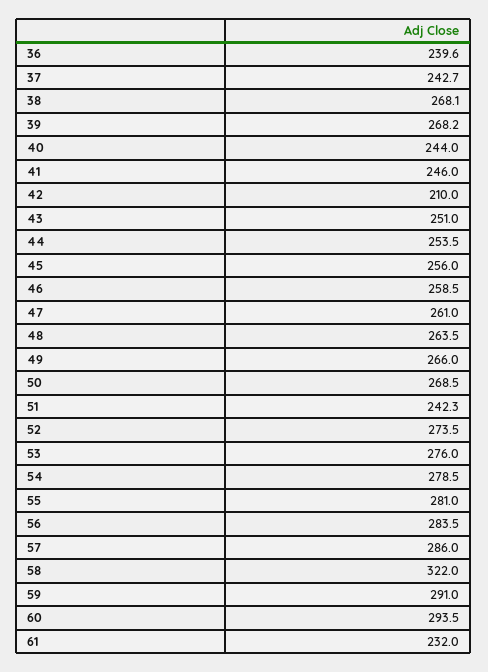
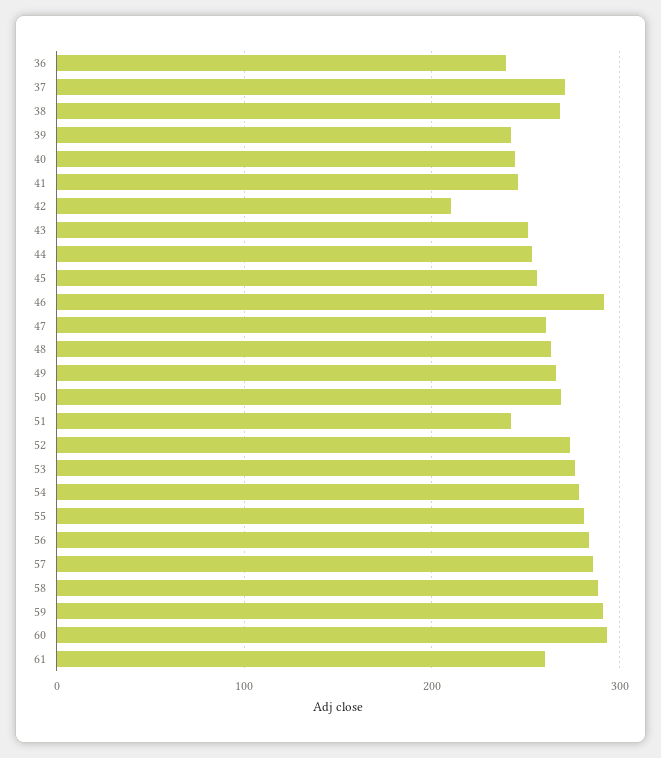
37: 242.7 -> 270
39: 268.2 -> 240
46: 258.5 -> 290
58: 322 -> 290
61: 232 -> 260

